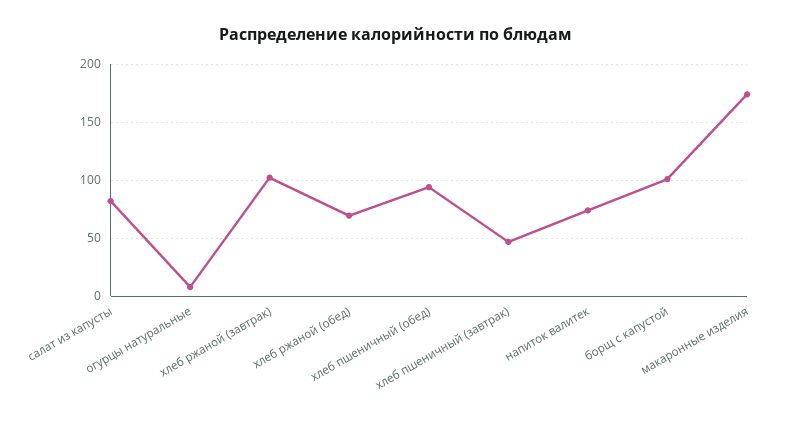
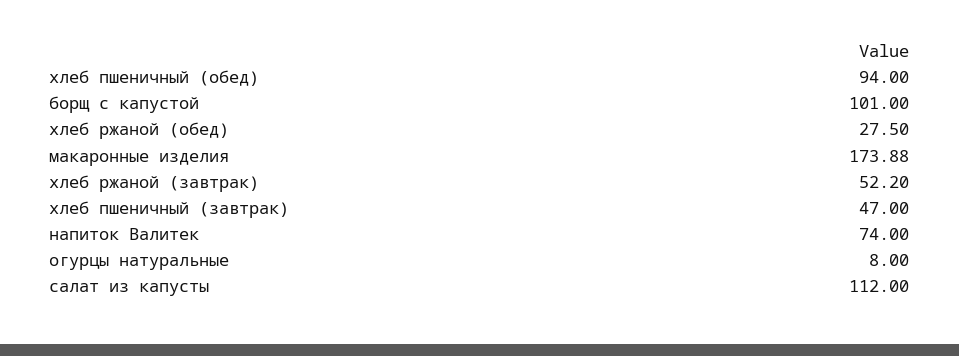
салат из капусты: 80 -> 112
хлеб ржаной (завтрак): 100 -> 52.2
хлеб ржаной (обед): 70 -> 27.5

